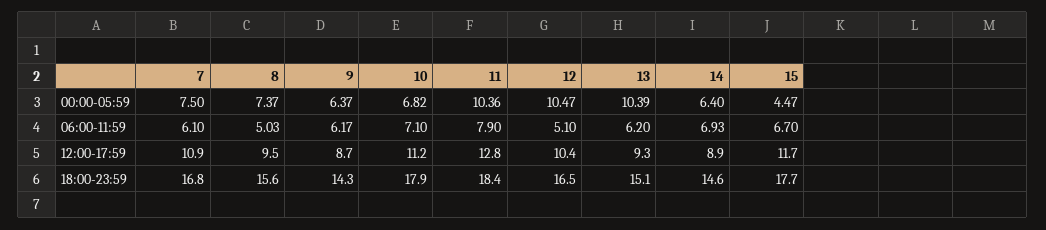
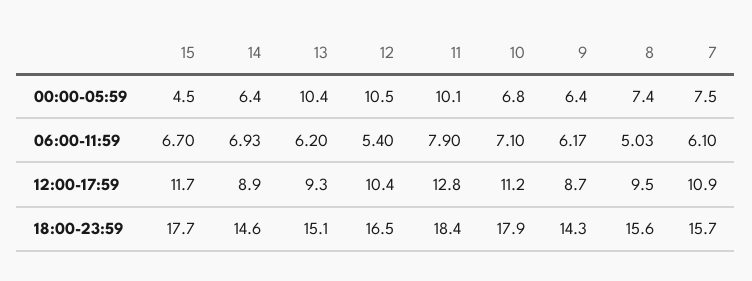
11, 00:00-05:59: 10.36 -> 10.1
12, 06:00-11:59: 5.1 -> 5.4
7, 18:00-23:59: 16.8 -> 15.7

